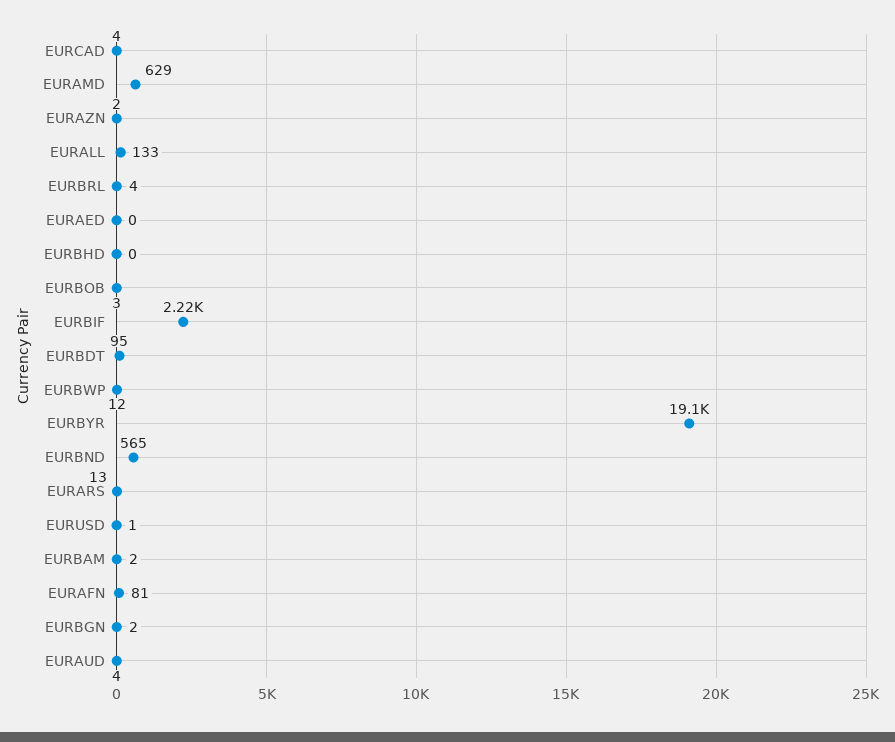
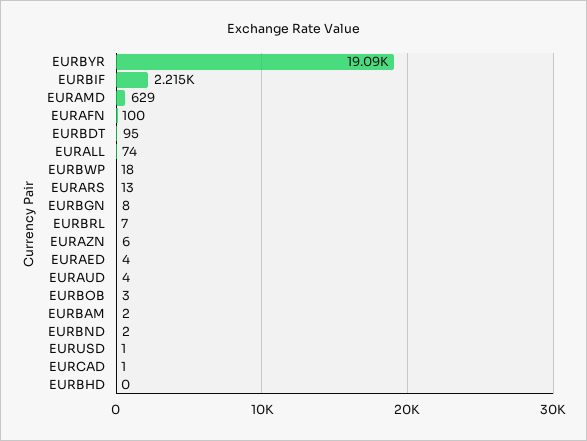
EURCAD: 4 -> 1
EURAZN: 2 -> 6
EURALL: 133 -> 74
EURBRL: 4 -> 7
EURAED: 0 -> 4
EURBWP: 12 -> 18
EURBND: 565 -> 2
EURAFN: 81 -> 100
EURBGN: 2 -> 8

